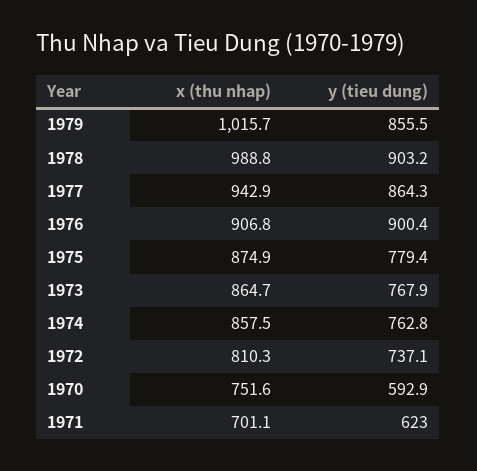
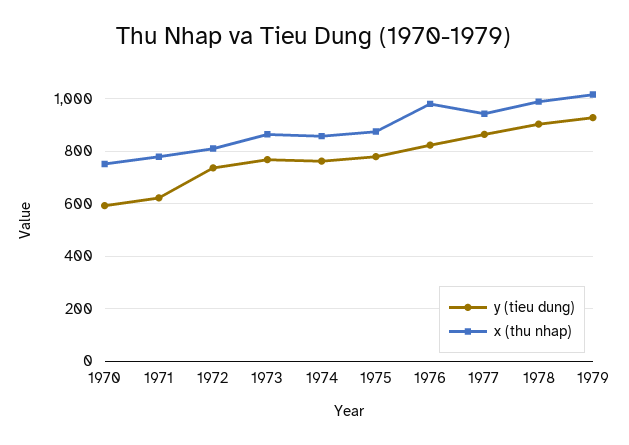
y (tieu dung), 1979: 855.5 -> 925
x (thu nhap), 1976: 906.8 -> 975
y (tieu dung), 1976: 900.4 -> 825
x (thu nhap), 1971: 701.1 -> 775

